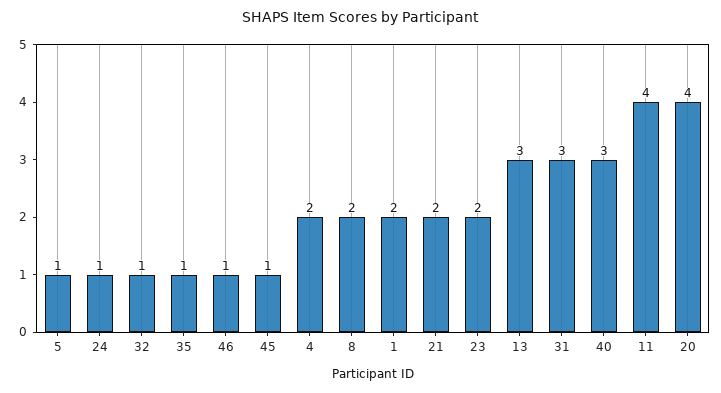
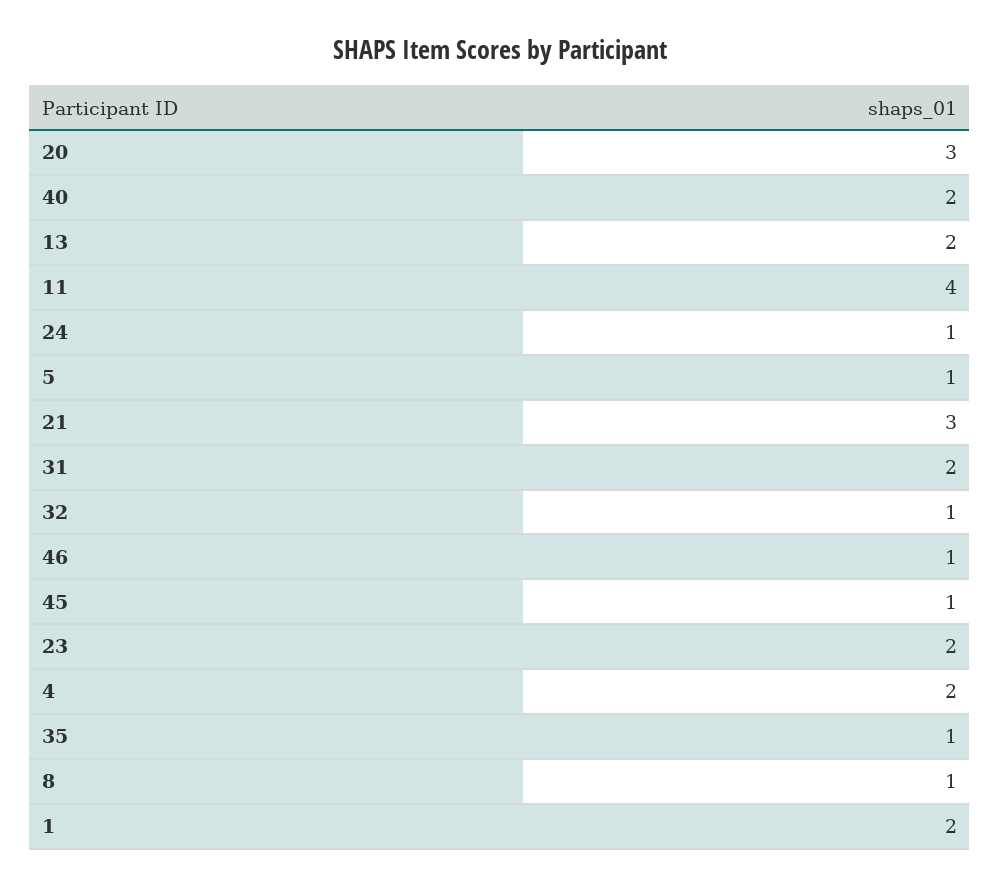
8: 2 -> 1
21: 2 -> 3
13: 3 -> 2
31: 3 -> 2
40: 3 -> 2
20: 4 -> 3

